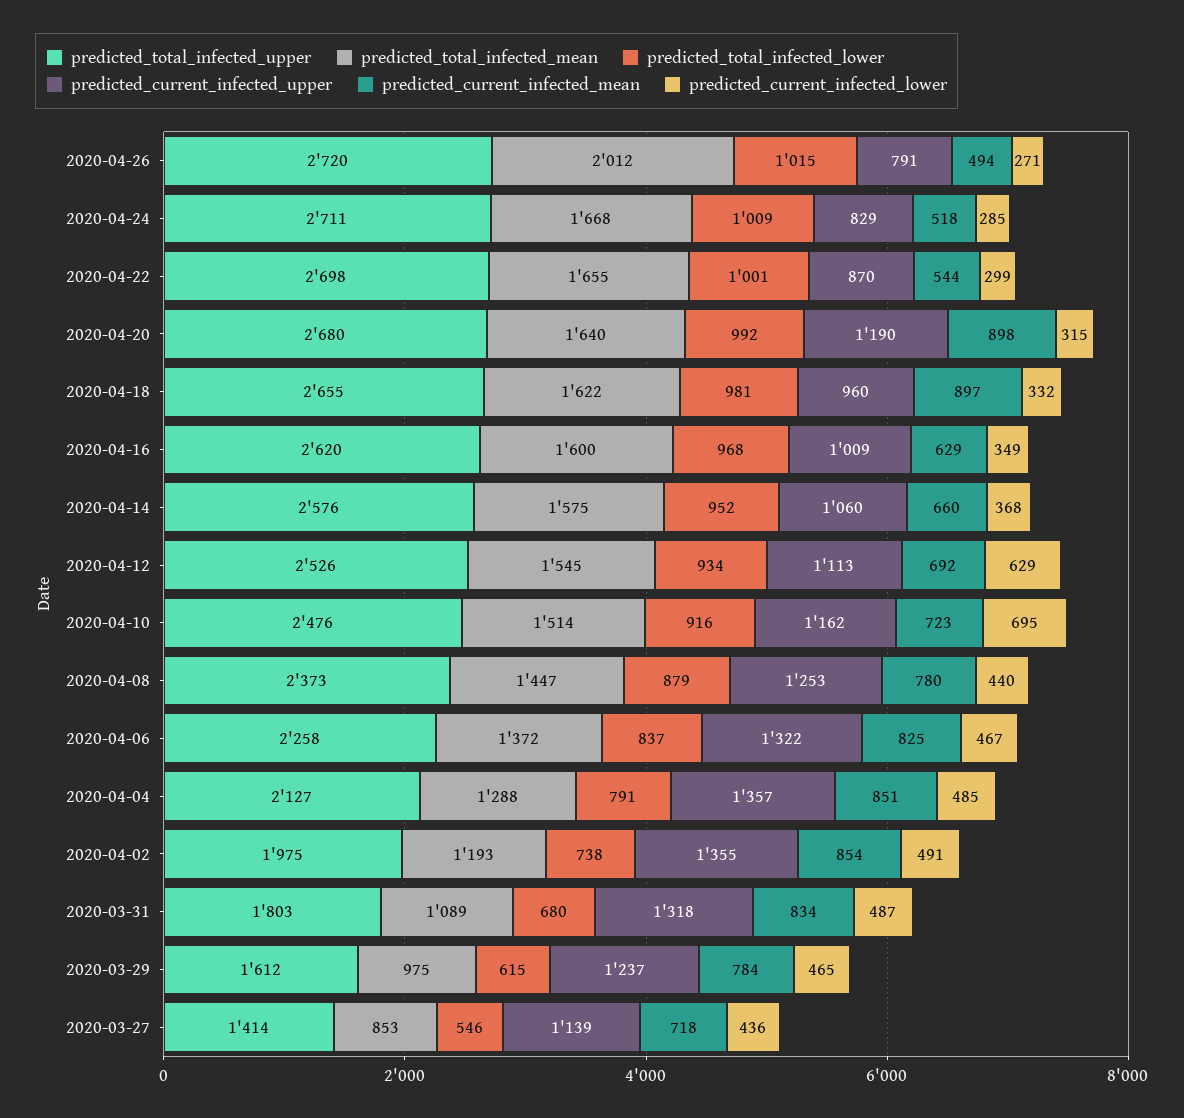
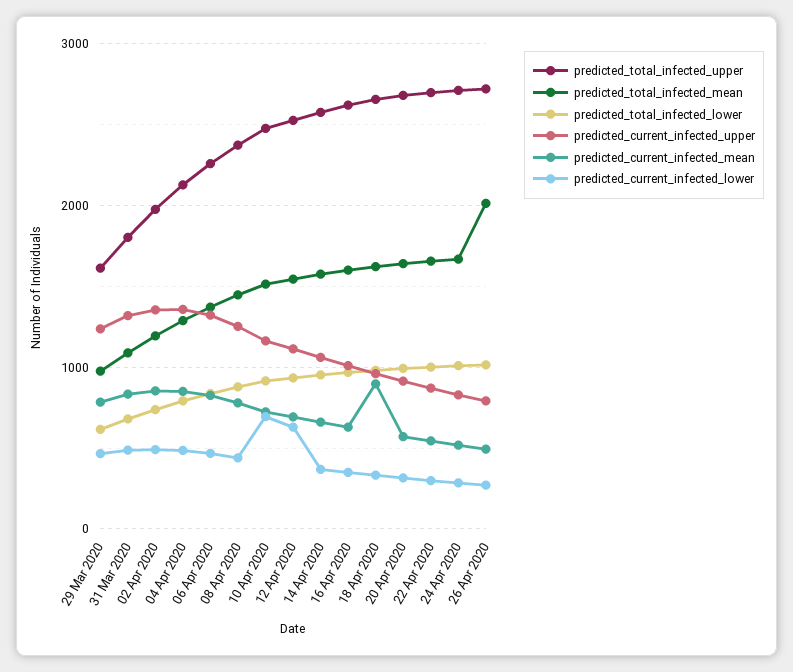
predicted_current_infected_upper, 2020-04-20: 1190 -> 900
predicted_current_infected_mean, 2020-04-20: 898 -> 600
predicted_total_infected_upper, 2020-03-27: 1414 -> none
predicted_total_infected_mean, 2020-03-27: 853 -> none
predicted_total_infected_lower, 2020-03-27: 546 -> none
predicted_current_infected_upper, 2020-03-27: 1139 -> none
predicted_current_infected_mean, 2020-03-27: 718 -> none
predicted_current_infected_lower, 2020-03-27: 436 -> none

